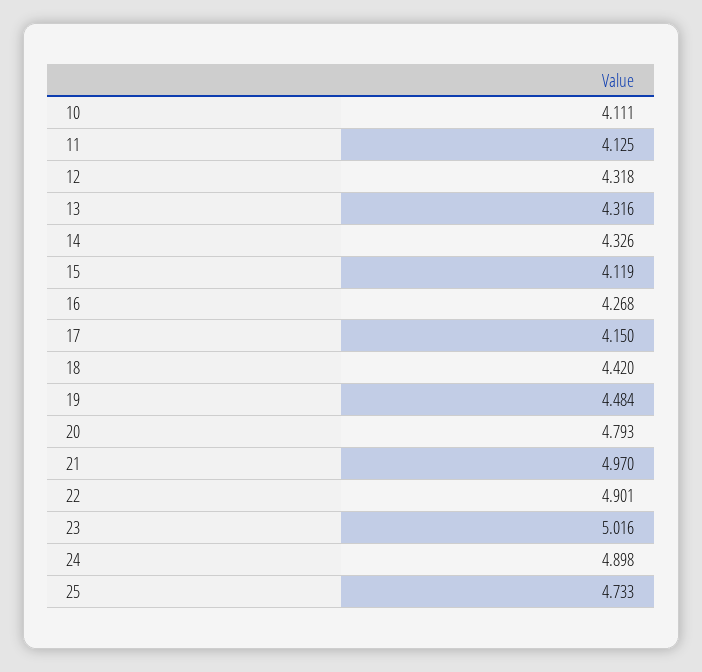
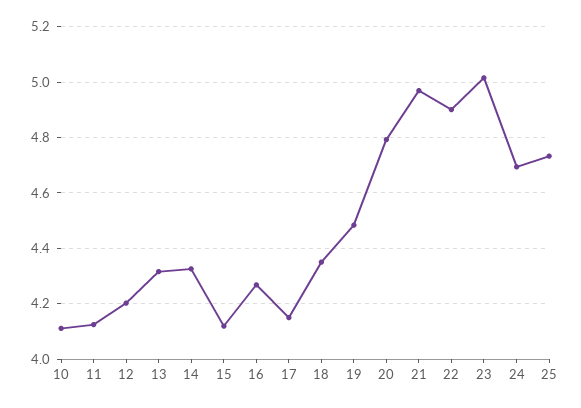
12: 4.318 -> 4.2
18: 4.42 -> 4.35
24: 4.898 -> 4.7

